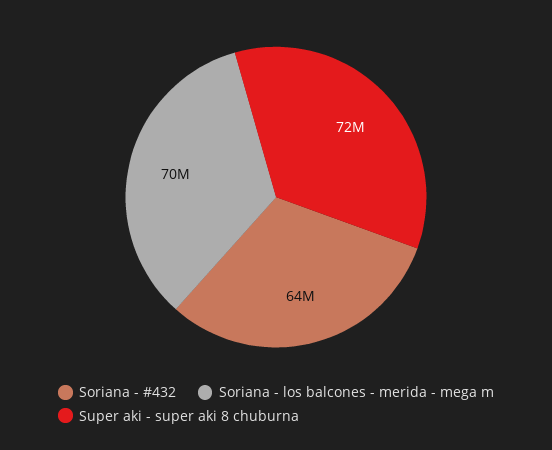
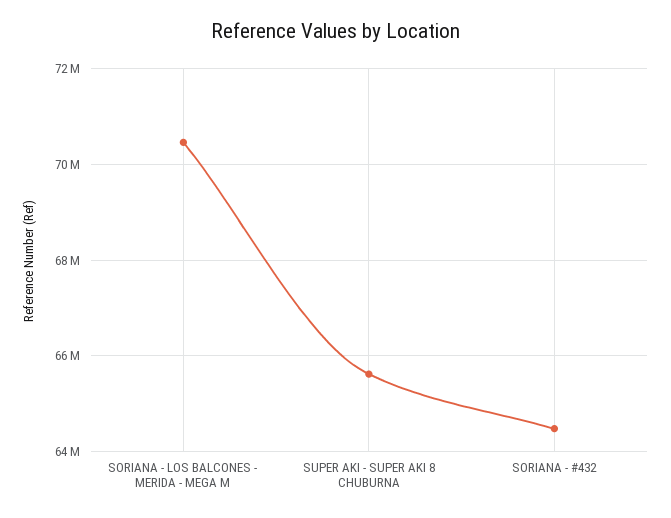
Super aki - super aki 8 chuburna: 72000000 -> 65600000

